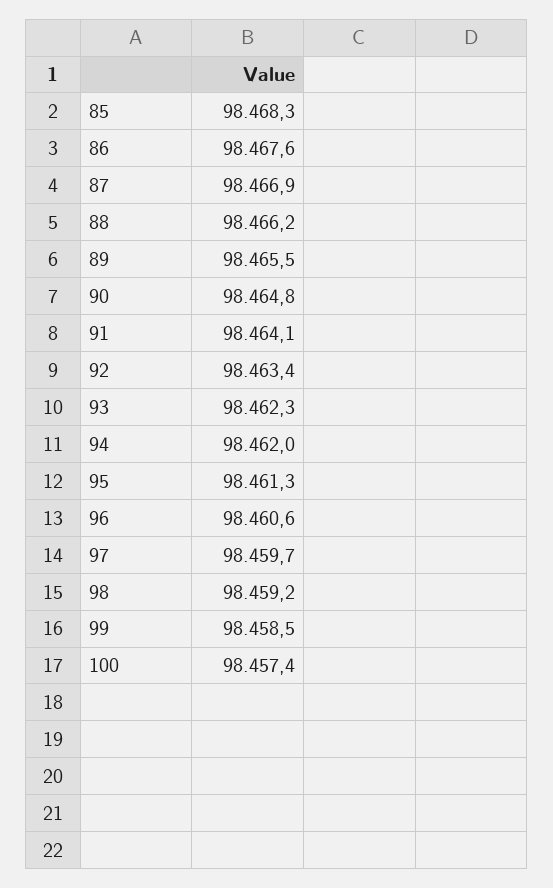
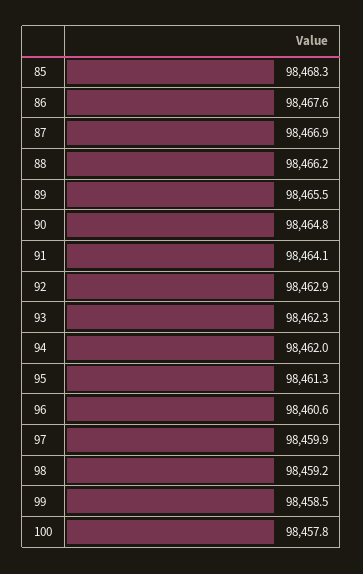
92: 98463.4 -> 98462.9
97: 98459.7 -> 98459.9
100: 98457.4 -> 98457.8

